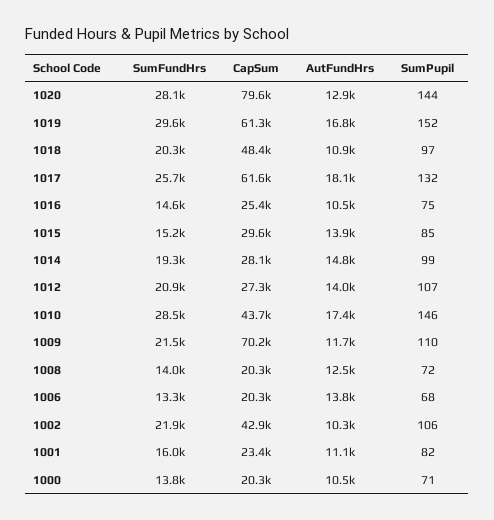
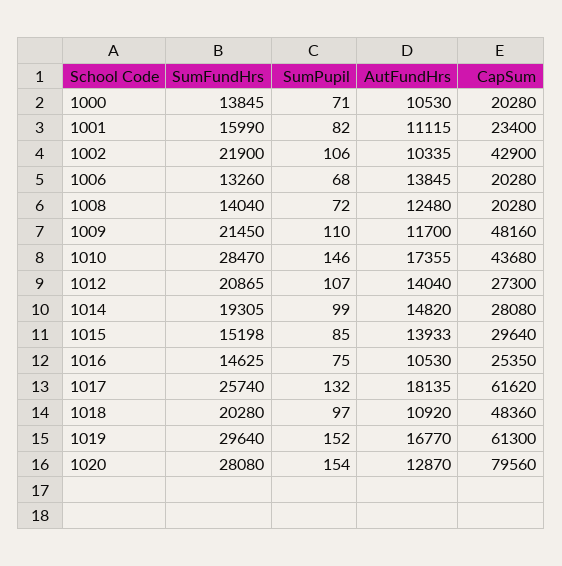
SumPupil, 1020: 144 -> 154
CapSum, 1009: 70200 -> 48160

